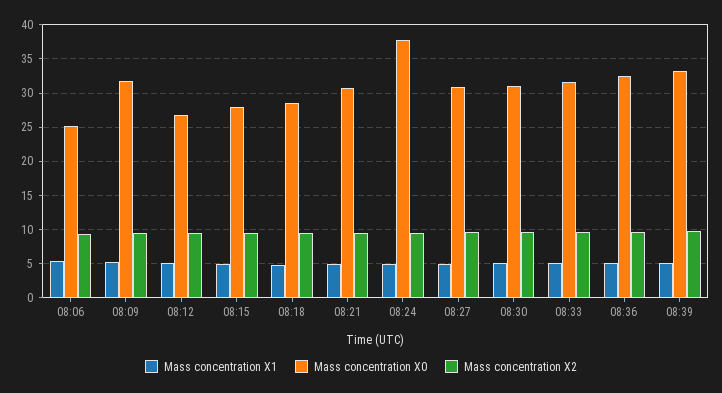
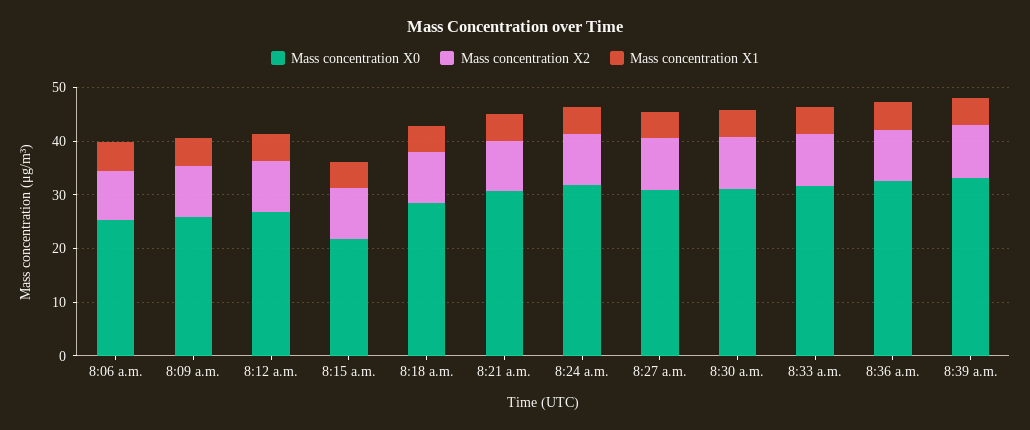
Mass concentration X0, 08:09: 32 -> 26
Mass concentration X0, 08:15: 28 -> 22
Mass concentration X0, 08:24: 38 -> 32

